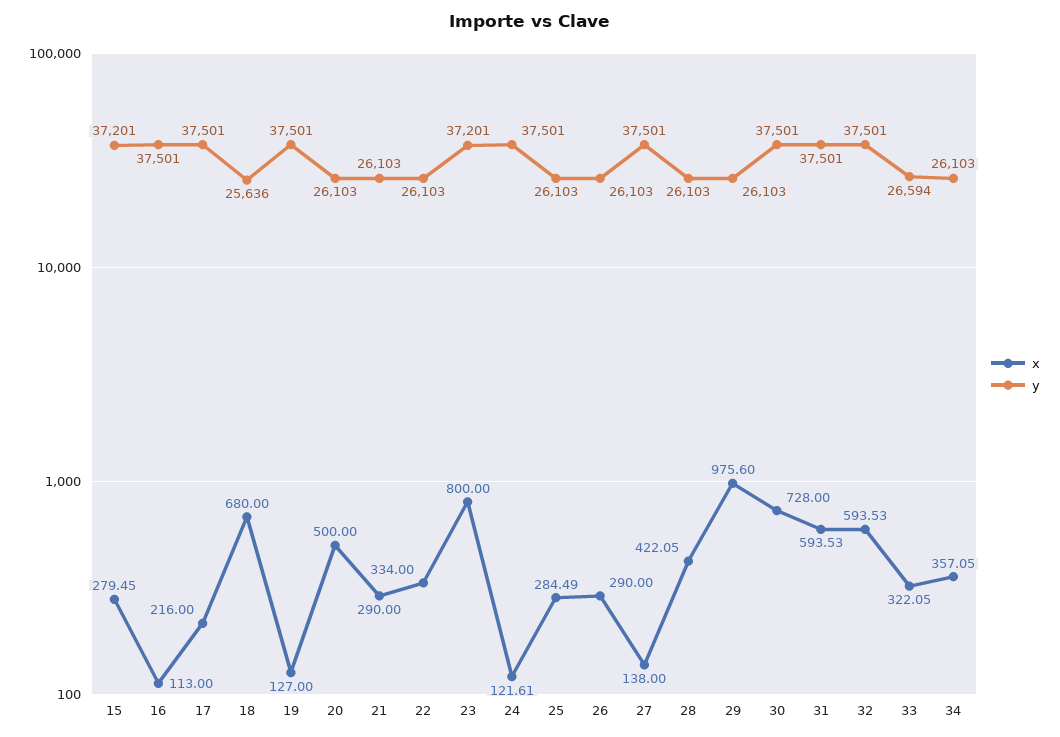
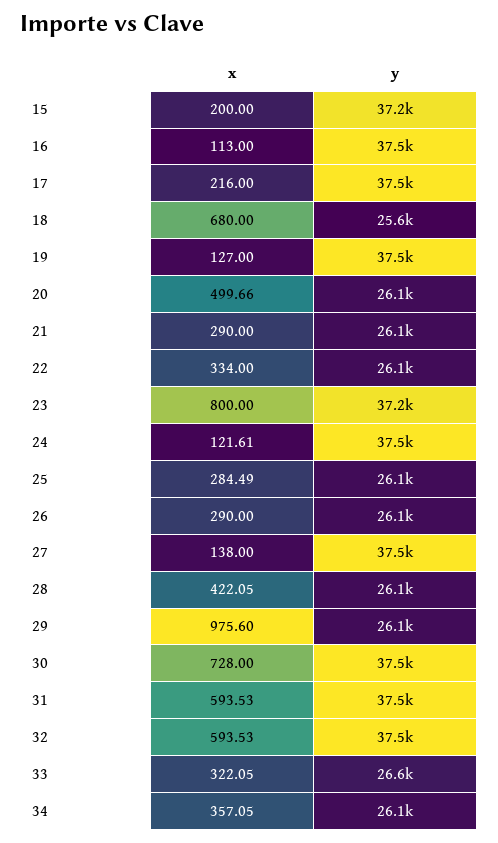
x, 15: 279.45 -> 200
x, 20: 500 -> 499.66

